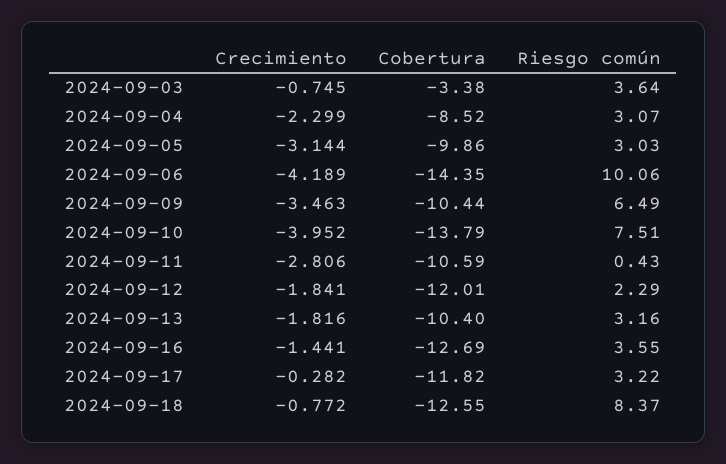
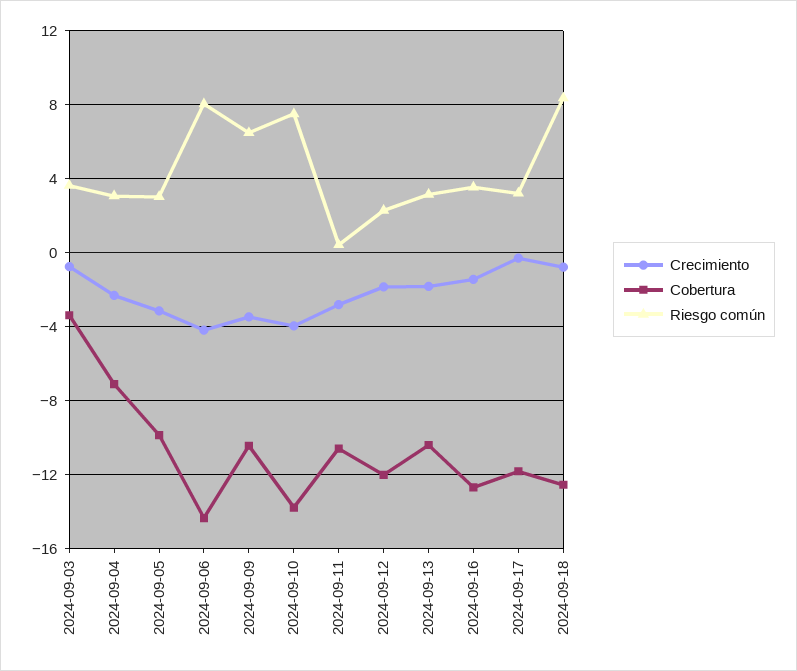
Cobertura, 2024-09-04: -8.52 -> -7
Riesgo común, 2024-09-06: 10.06 -> 8

